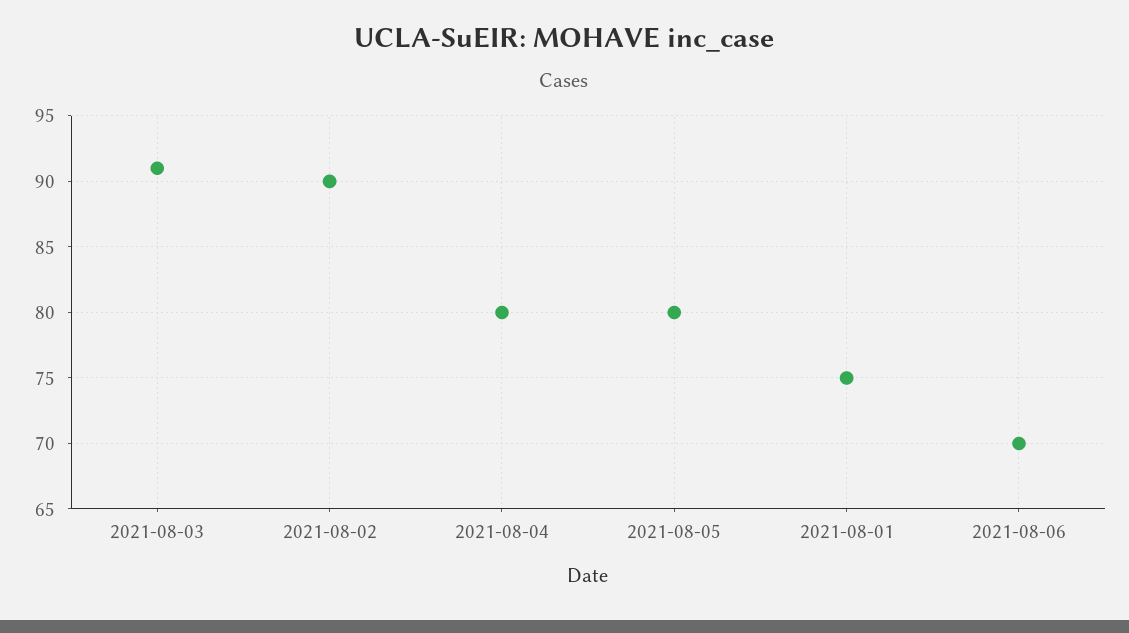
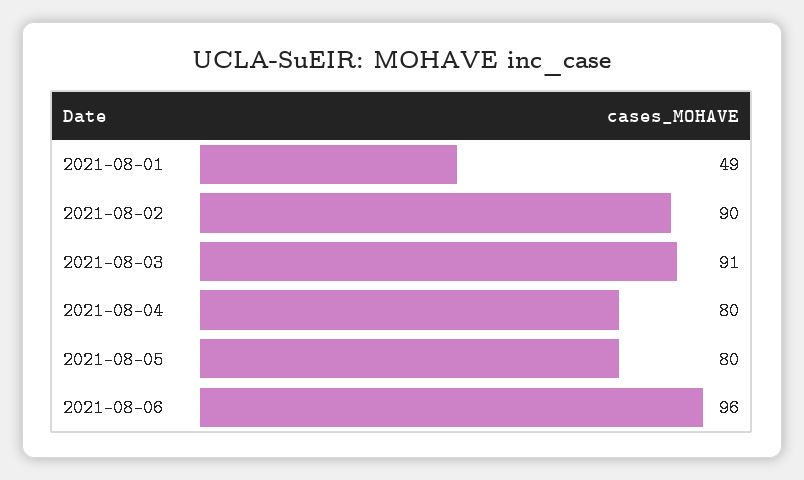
2021-08-01: 75 -> 49
2021-08-06: 70 -> 96

